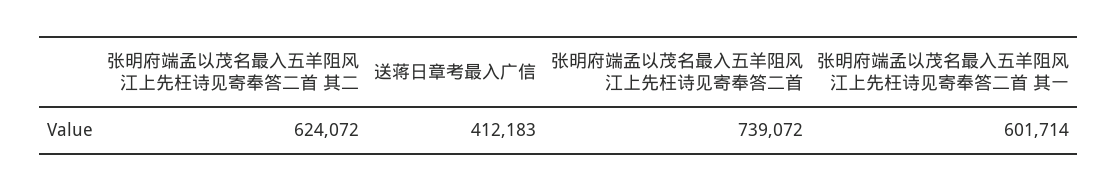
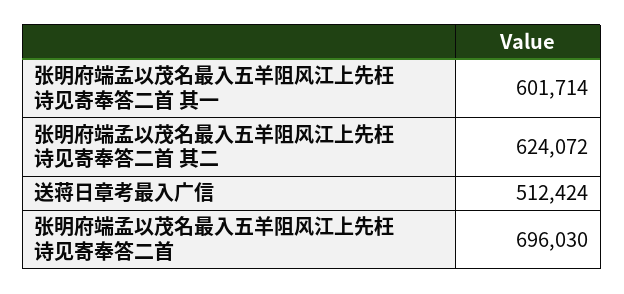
送蒋日章考最入广信: 412183 -> 512424
张明府端孟以茂名最入五羊阻风江上先枉诗见寄奉答二首: 739072 -> 696030

